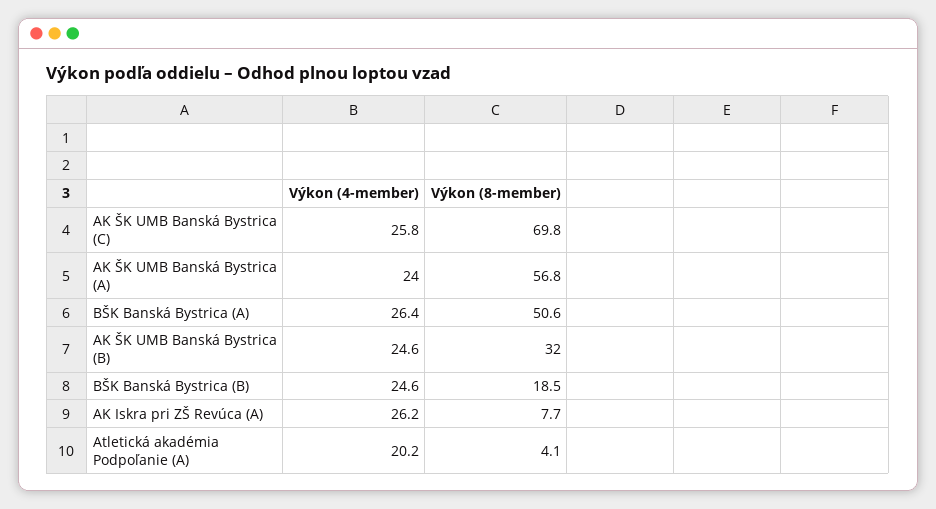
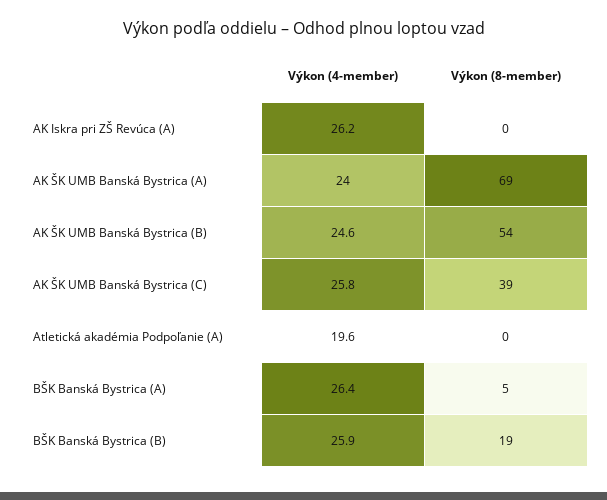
Výkon (8-member), AK ŠK UMB Banská Bystrica (C): 69.8 -> 39
Výkon (8-member), AK ŠK UMB Banská Bystrica (A): 56.8 -> 69
Výkon (8-member), BŠK Banská Bystrica (A): 50.6 -> 5
Výkon (8-member), AK ŠK UMB Banská Bystrica (B): 32 -> 54
Výkon (4-member), BŠK Banská Bystrica (B): 24.6 -> 25.9
Výkon (8-member), AK Iskra pri ZŠ Revúca (A): 7.7 -> 0
Výkon (4-member), Atletická akadémia Podpoľanie (A): 20.2 -> 19.6
Výkon (8-member), Atletická akadémia Podpoľanie (A): 4.1 -> 0

